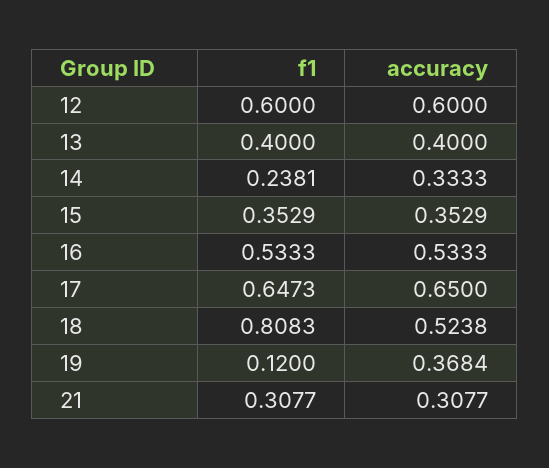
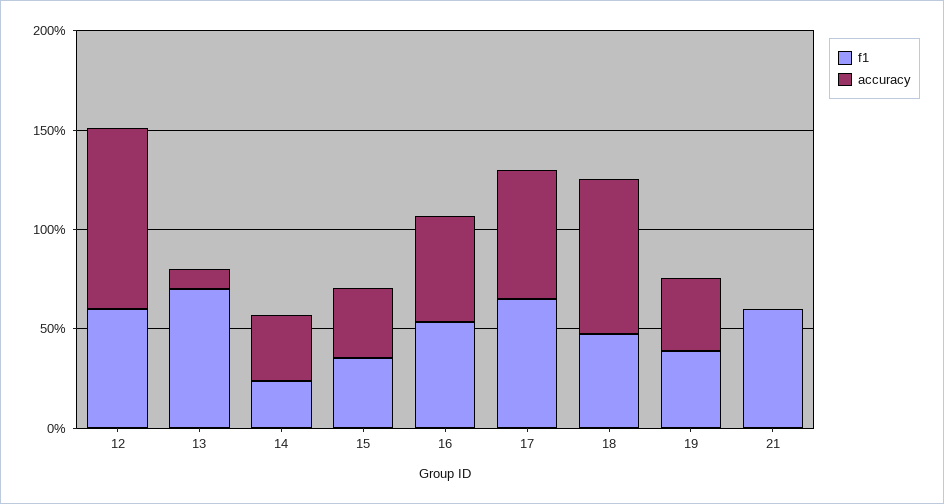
accuracy, 12: 0.6 -> 0.9
f1, 13: 0.4 -> 0.7
accuracy, 13: 0.4 -> 0.1
f1, 18: 0.8083 -> 0.5
accuracy, 18: 0.5238 -> 0.8
f1, 19: 0.12 -> 0.4
f1, 21: 0.3077 -> 0.6
accuracy, 21: 0.3077 -> 0

